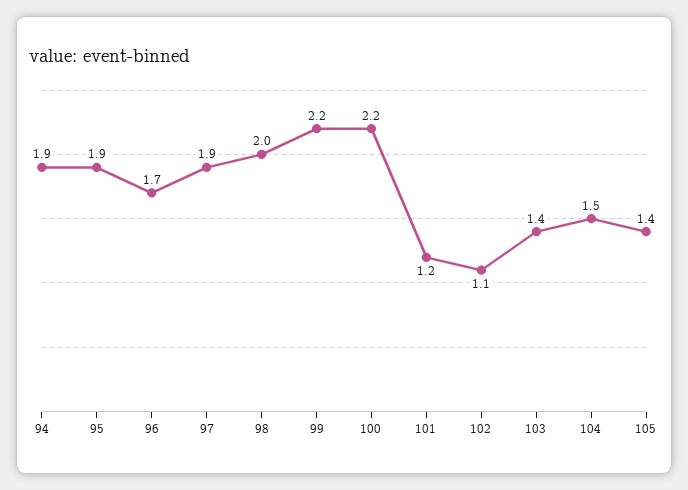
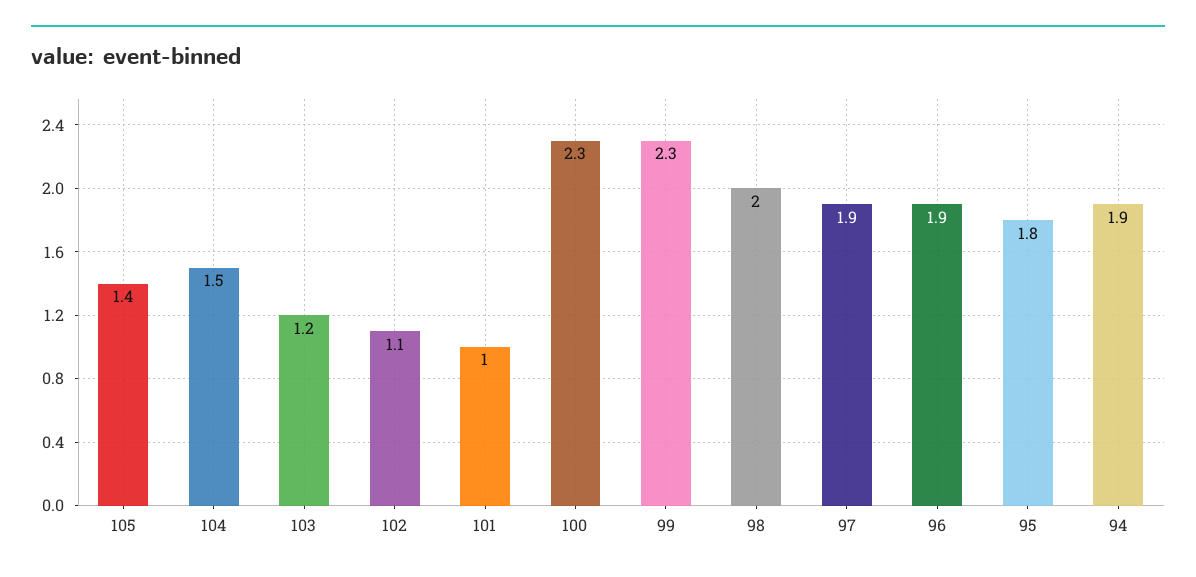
95: 1.9 -> 1.8
96: 1.7 -> 1.9
99: 2.2 -> 2.3
100: 2.2 -> 2.3
101: 1.2 -> 1
103: 1.4 -> 1.2

